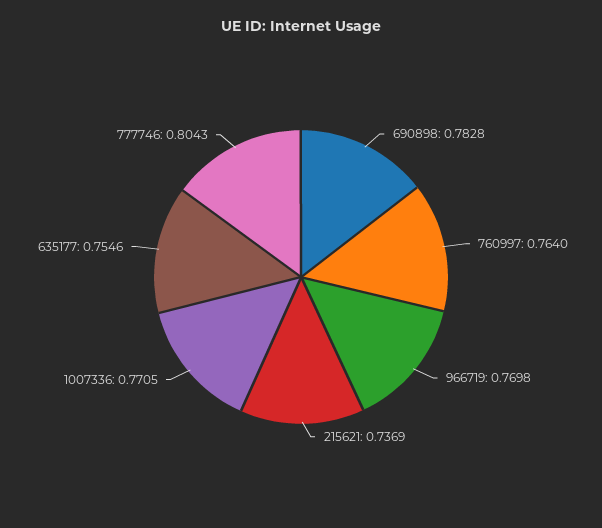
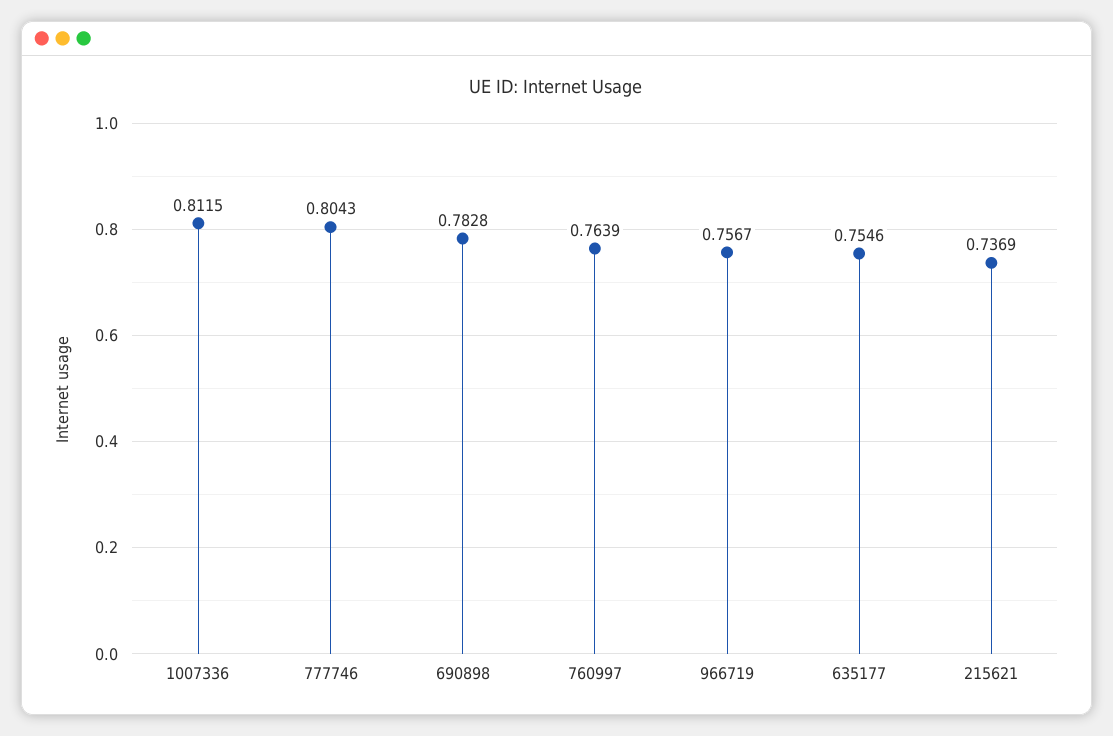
760997: 0.764 -> 0.7639
966719: 0.7698 -> 0.7567
1007336: 0.7705 -> 0.8115

